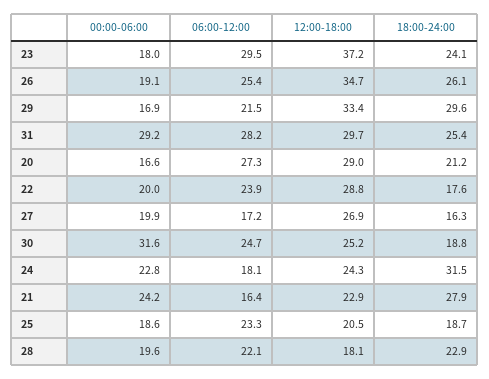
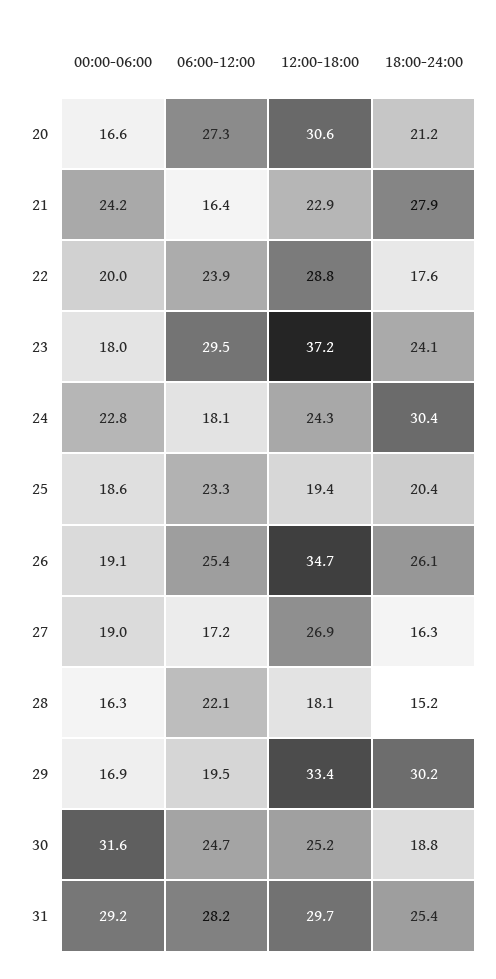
06:00-12:00, 29: 21.5 -> 19.5
18:00-24:00, 29: 29.6 -> 30.2
12:00-18:00, 20: 29 -> 30.6
00:00-06:00, 27: 19.9 -> 19
18:00-24:00, 24: 31.5 -> 30.4
12:00-18:00, 25: 20.5 -> 19.4
18:00-24:00, 25: 18.7 -> 20.4
00:00-06:00, 28: 19.6 -> 16.3
18:00-24:00, 28: 22.9 -> 15.2

